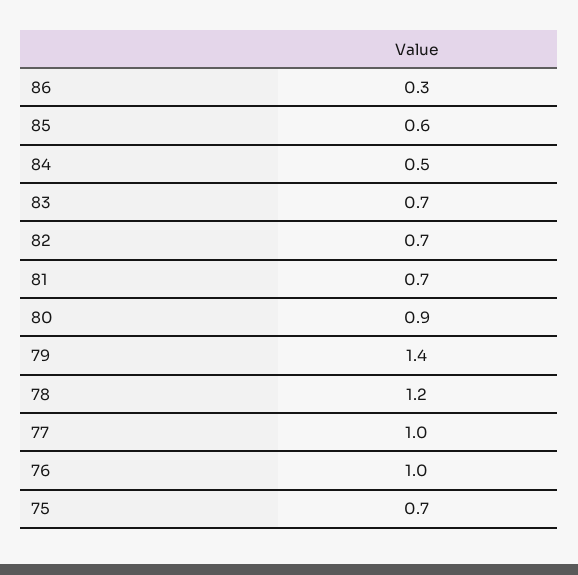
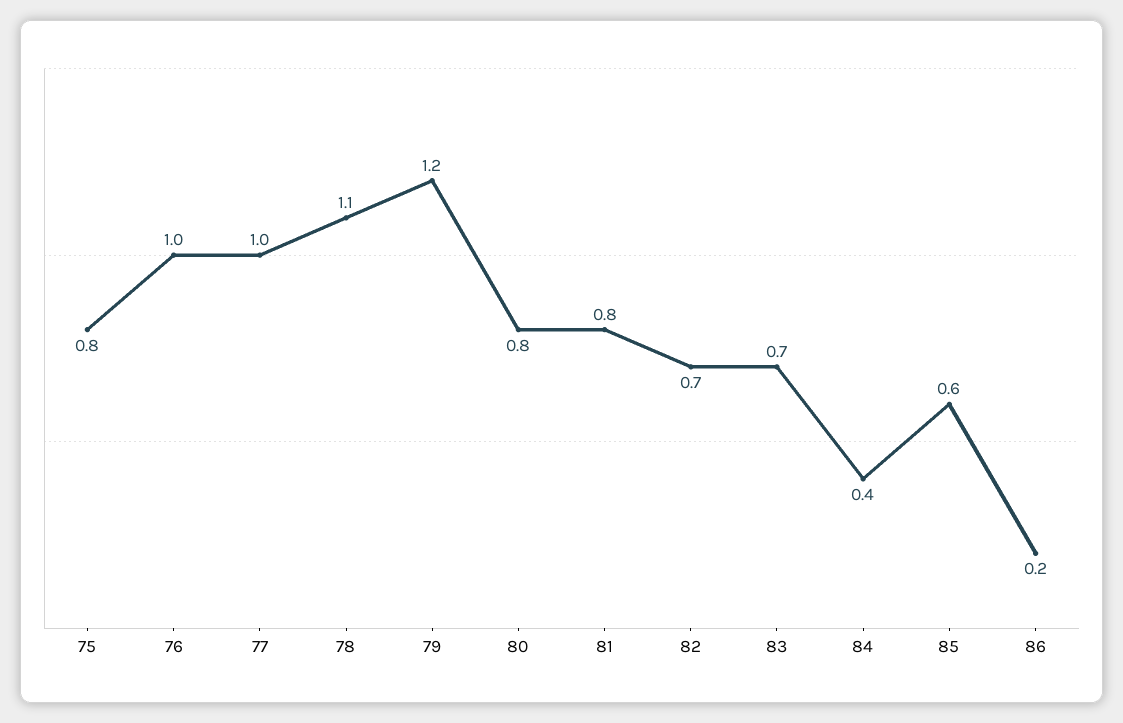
86: 0.3 -> 0.2
84: 0.5 -> 0.4
81: 0.7 -> 0.8
80: 0.9 -> 0.8
79: 1.4 -> 1.2
78: 1.2 -> 1.1
75: 0.7 -> 0.8

